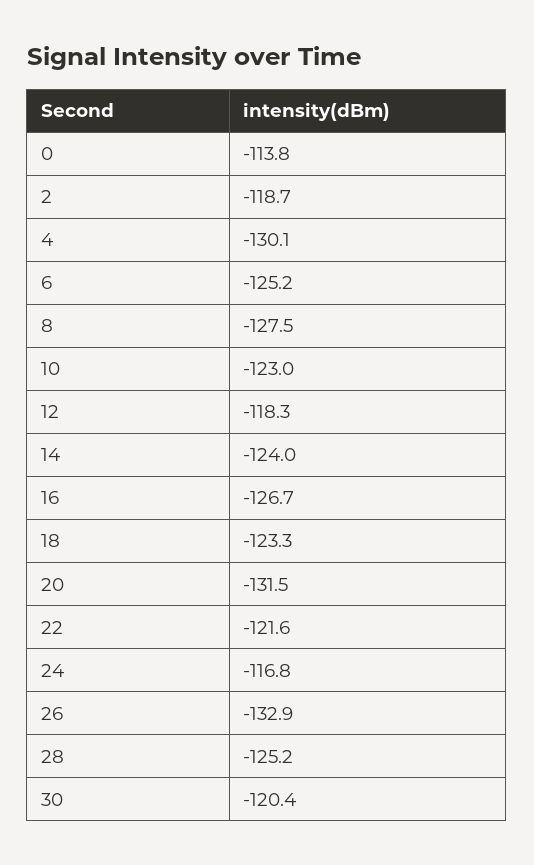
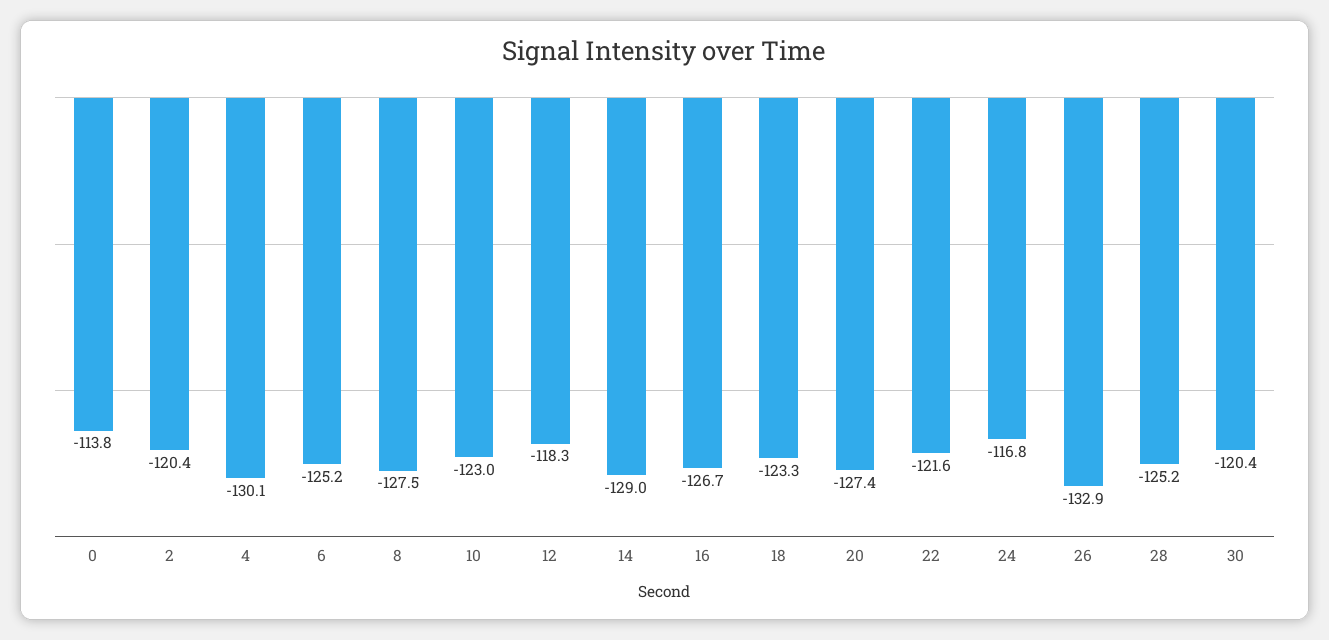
2: -118.7 -> -120.4
14: -124 -> -129
20: -131.5 -> -127.4

